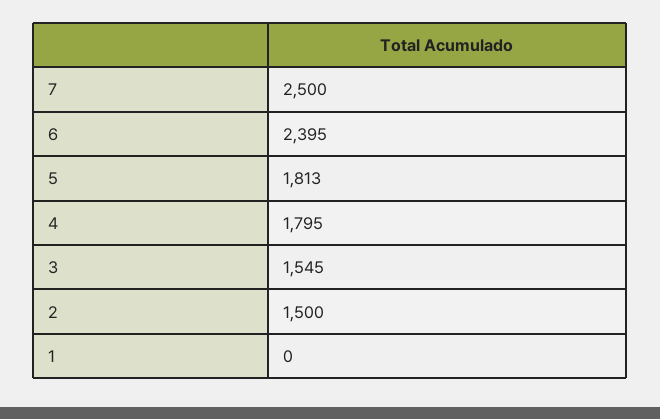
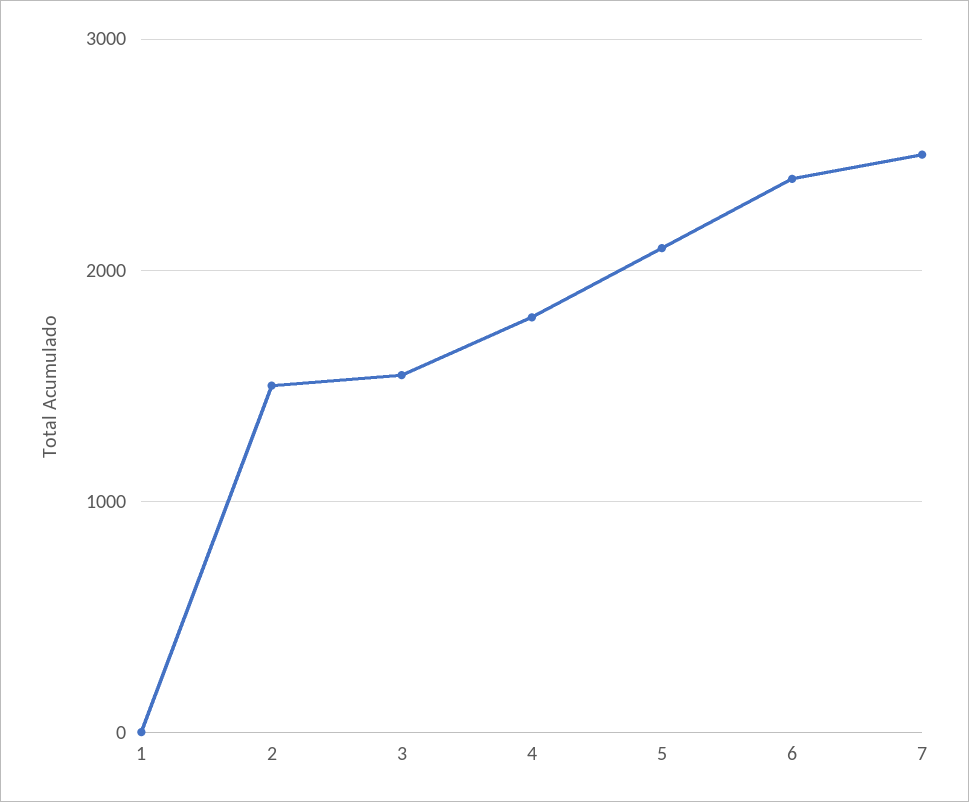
5: 1813 -> 2100

